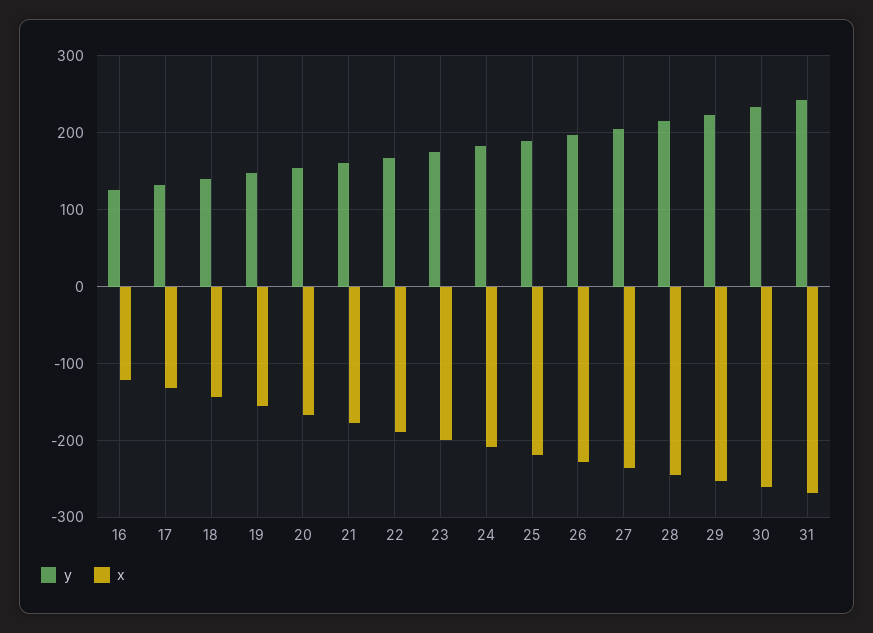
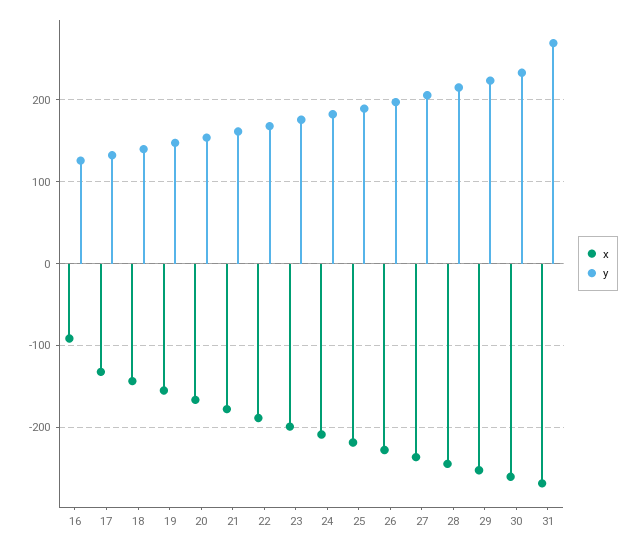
x, 16: -120 -> -90
y, 31: 240 -> 270

